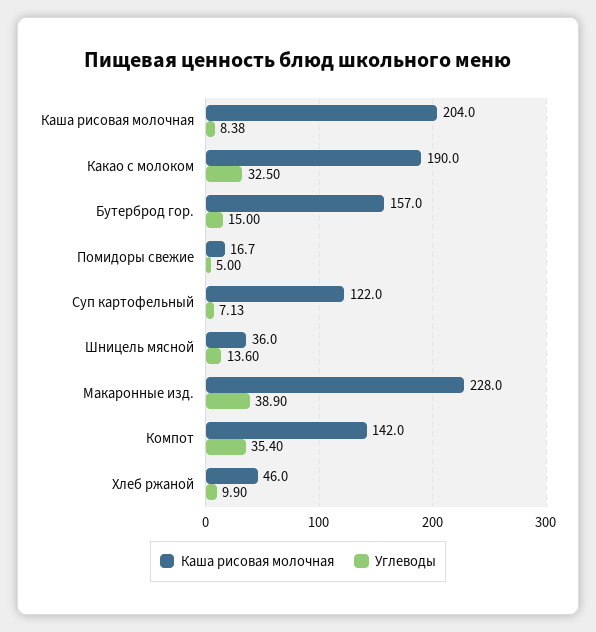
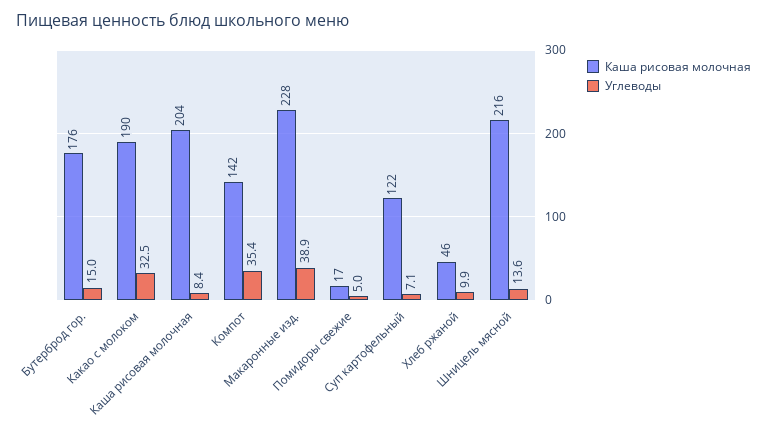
Каша рисовая молочная, Бутерброд гор.: 157 -> 176
Каша рисовая молочная, Шницель мясной: 36 -> 216

